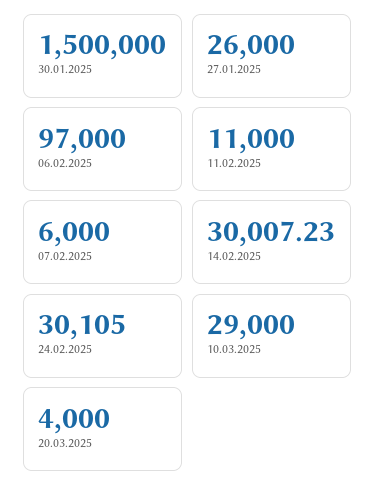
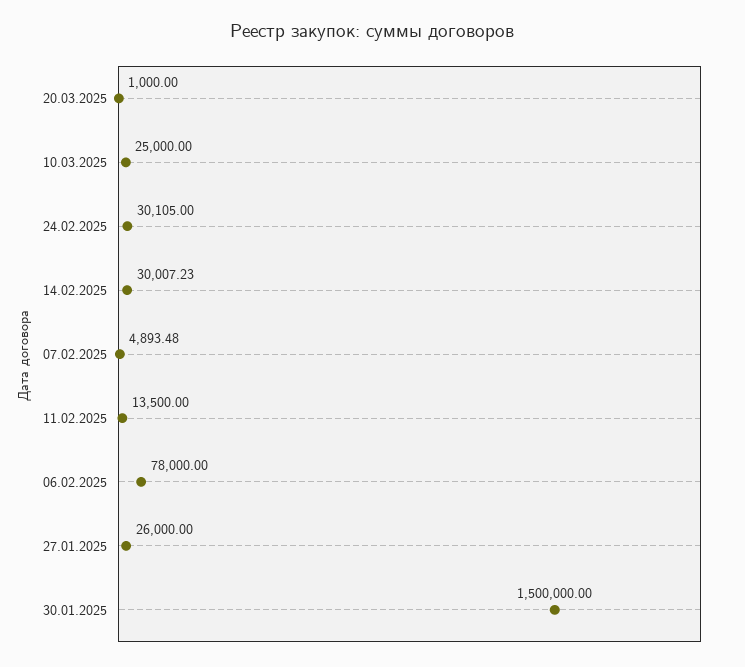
06.02.2025: 97000 -> 78000
11.02.2025: 11000 -> 13500
07.02.2025: 6000 -> 4893.48
10.03.2025: 29000 -> 25000
20.03.2025: 4000 -> 1000

